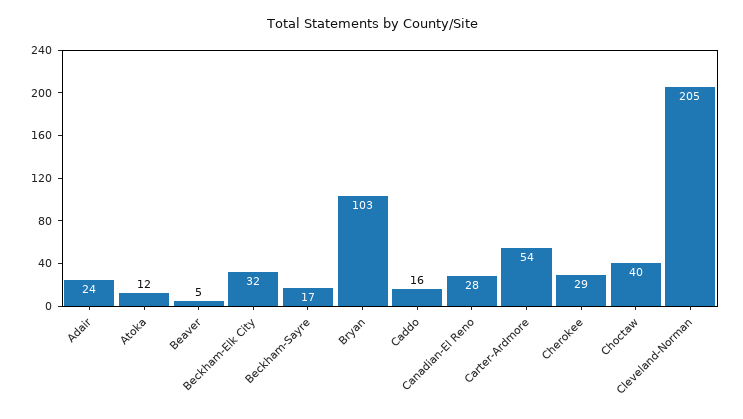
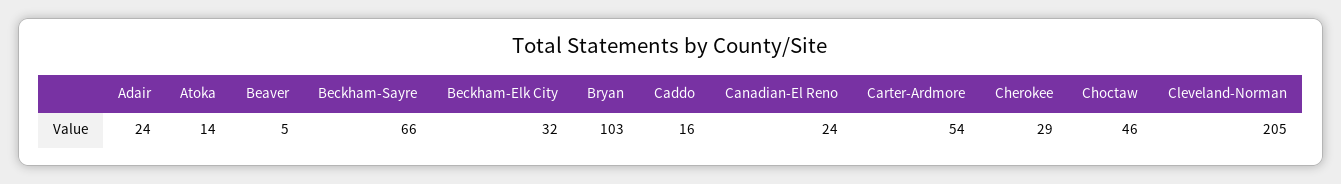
Atoka: 12 -> 14
Beckham-Sayre: 17 -> 66
Canadian-El Reno: 28 -> 24
Choctaw: 40 -> 46

